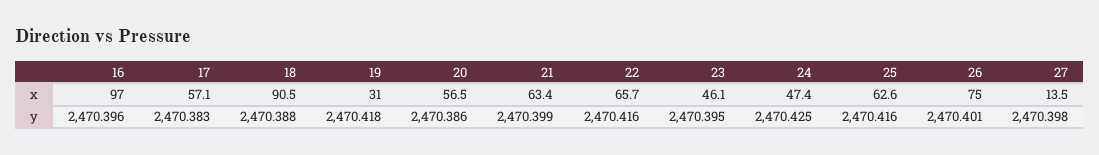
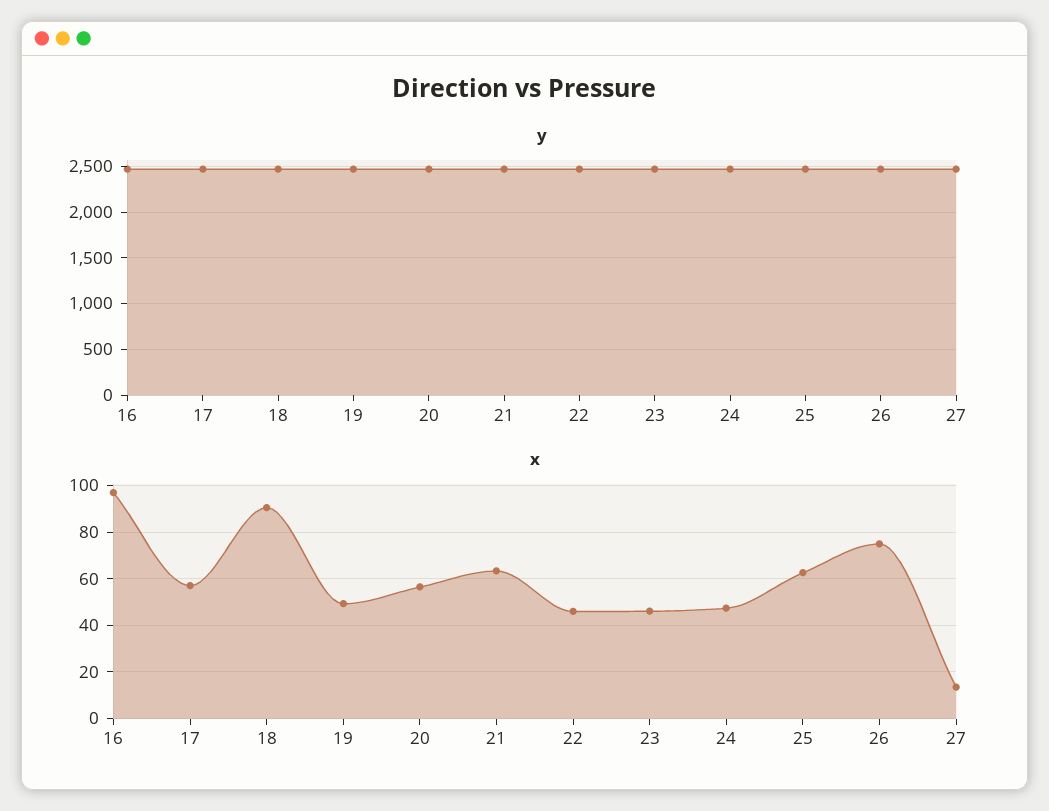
x, 19: 31 -> 50
x, 22: 65.7 -> 45

